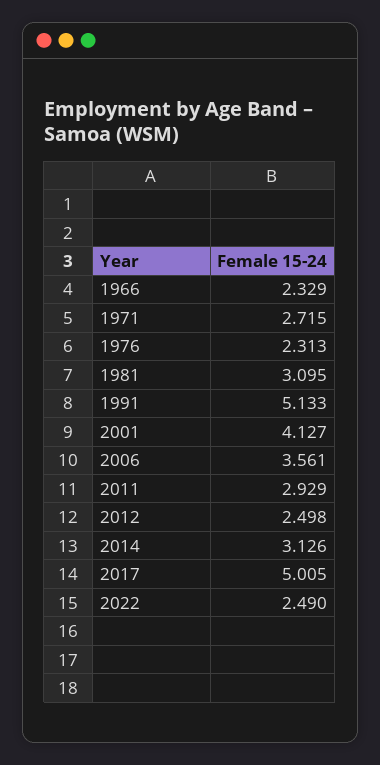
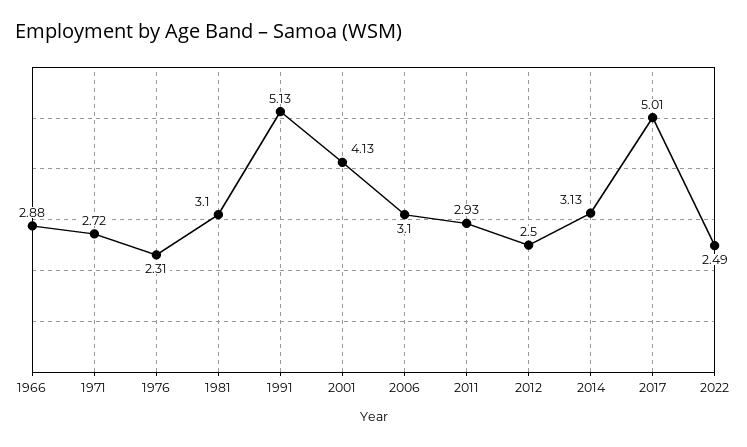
1966: 2.329 -> 2.88
2006: 3.561 -> 3.1

